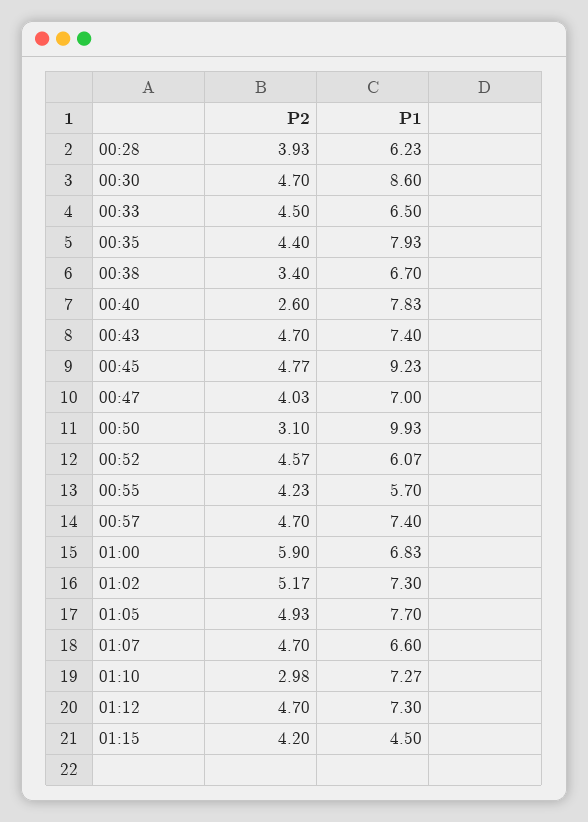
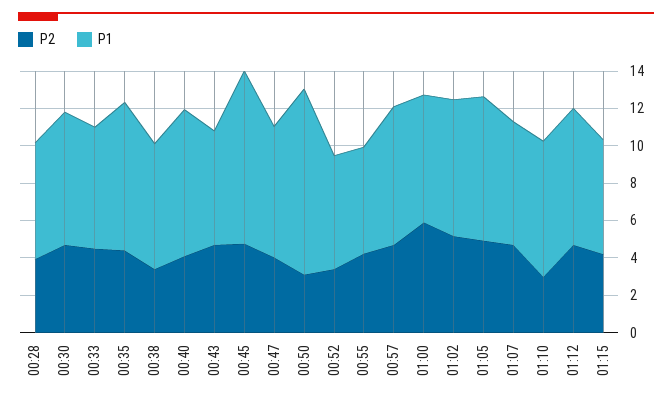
P1, 00:30: 8.6 -> 7
P2, 00:40: 2.6 -> 4
P1, 00:43: 7.4 -> 6
P2, 00:52: 4.57 -> 3.5
P1, 01:15: 4.5 -> 6

